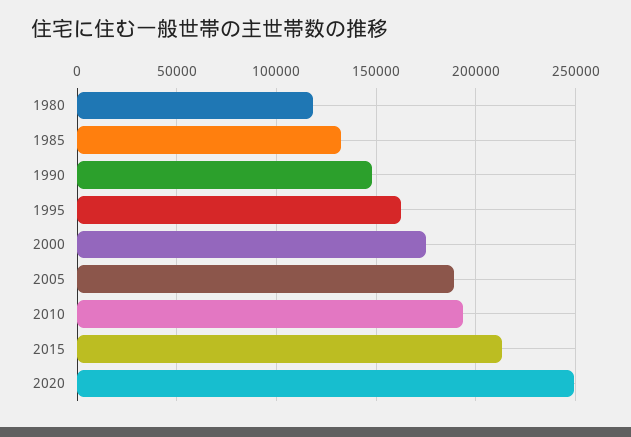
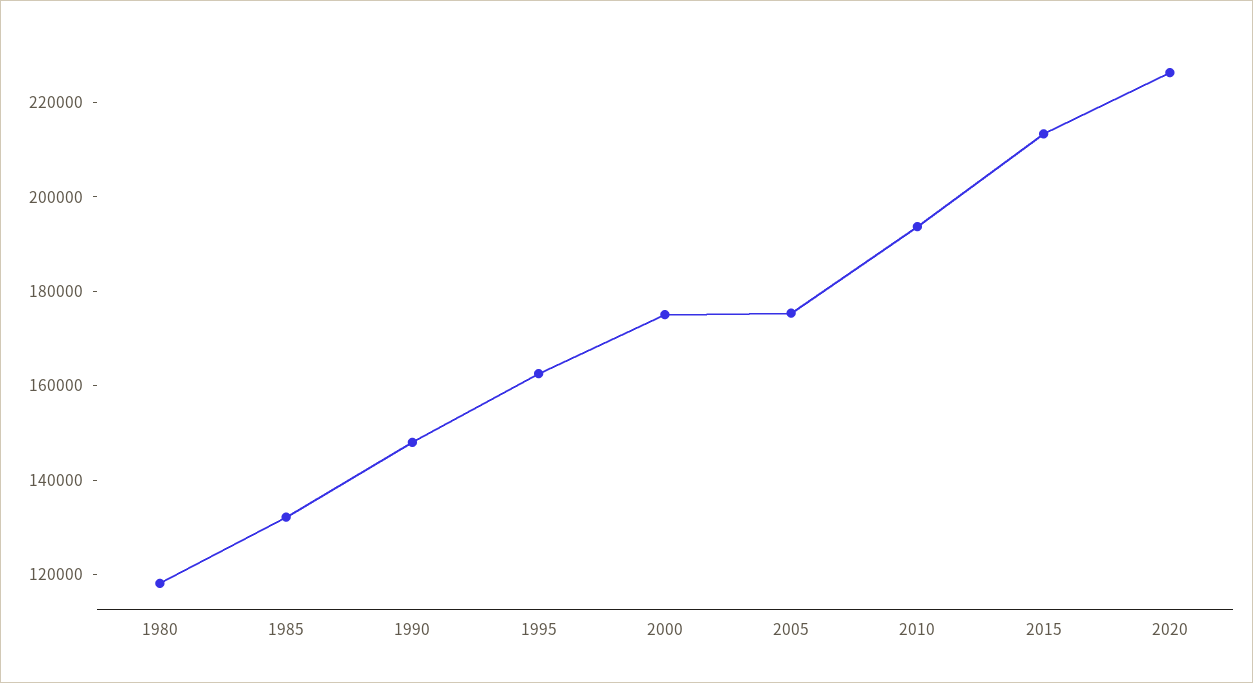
2005: 190000 -> 175000
2020: 250000 -> 225000

